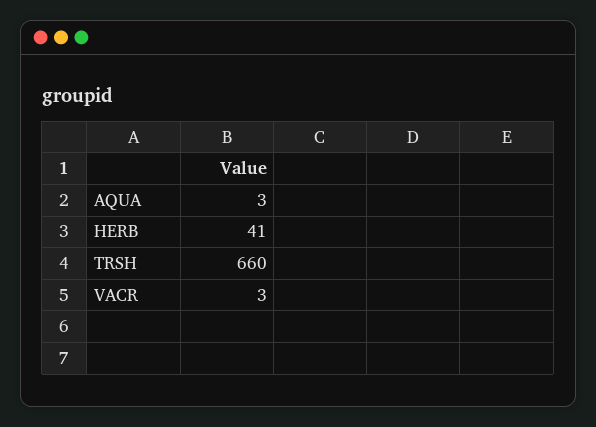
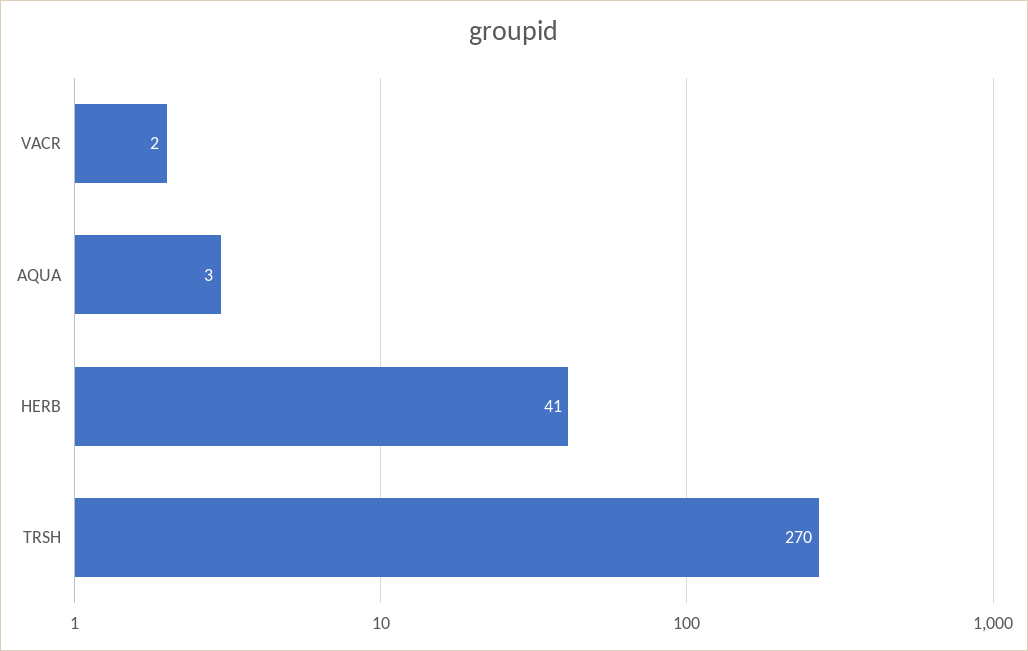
TRSH: 660 -> 270
VACR: 3 -> 2

